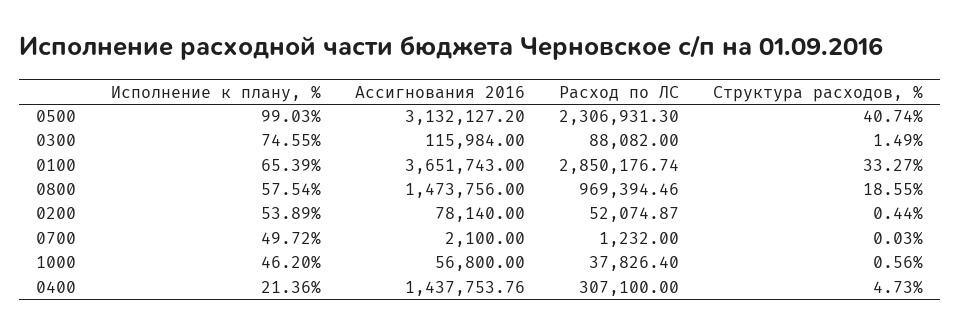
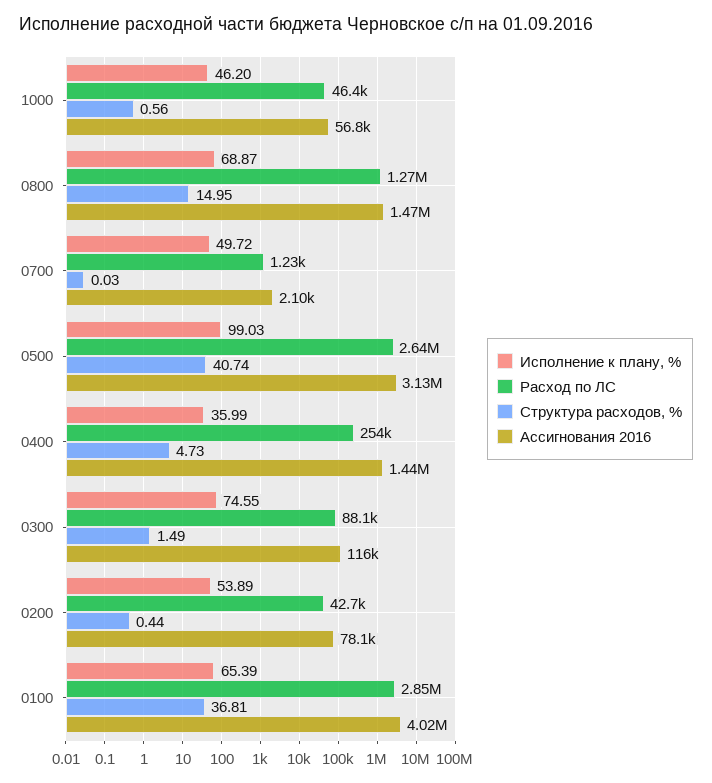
Расход по ЛС, 0500: 2306931.3 -> 2640000
Ассигнования 2016, 0100: 3651743 -> 4020000
Структура расходов, %, 0100: 33.27 -> 36.81
Исполнение к плану, %, 0800: 57.54 -> 68.87
Расход по ЛС, 0800: 969394.46 -> 1270000
Структура расходов, %, 0800: 18.55 -> 14.95
Расход по ЛС, 0200: 52074.87 -> 42700
Расход по ЛС, 1000: 37826.4 -> 46400
Исполнение к плану, %, 0400: 21.36 -> 35.99
Расход по ЛС, 0400: 307100 -> 254000

